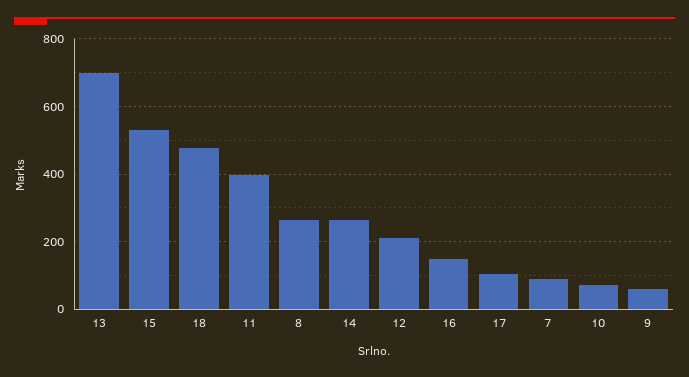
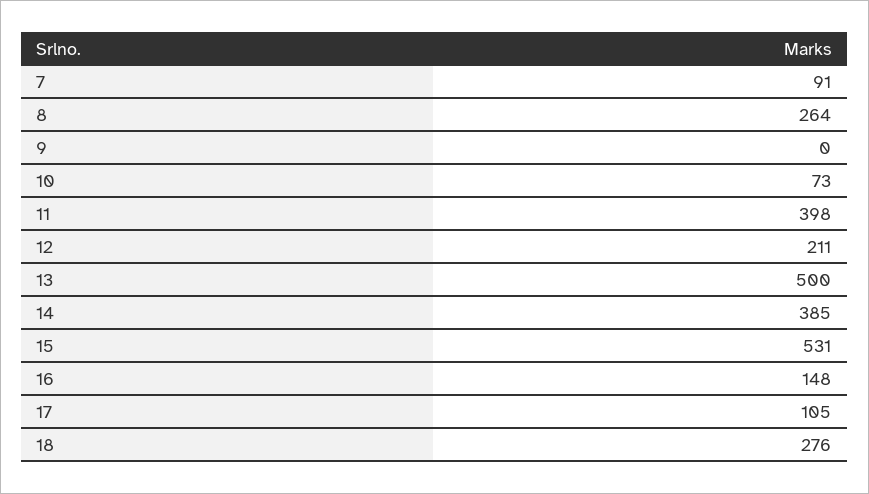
13: 700 -> 500
18: 480 -> 276
14: 260 -> 385
9: 60 -> 0

